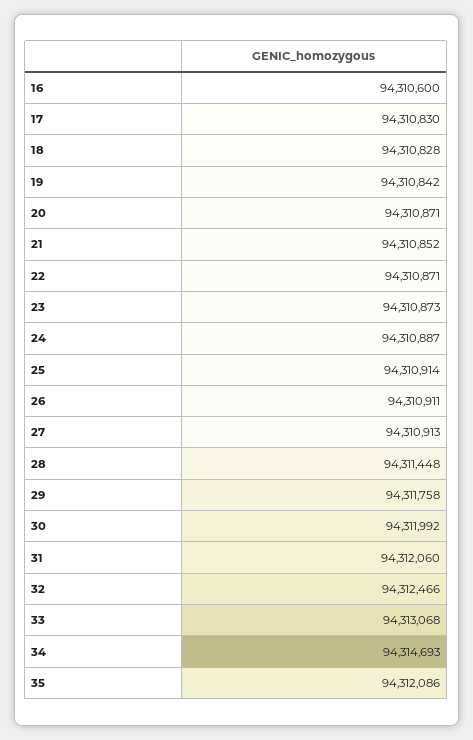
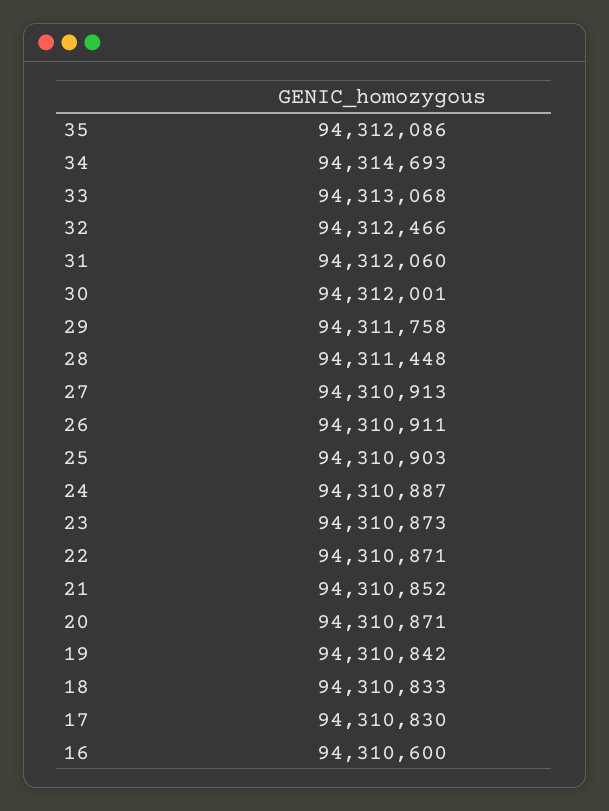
18: 94310828 -> 94310833
25: 94310914 -> 94310903
30: 94311992 -> 94312001

